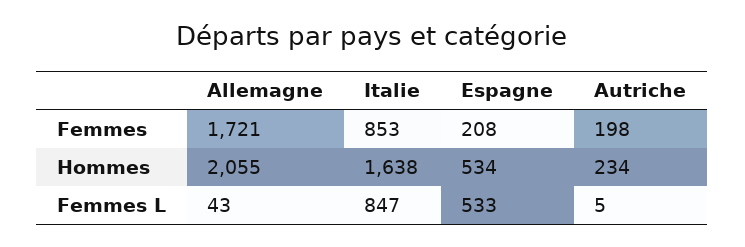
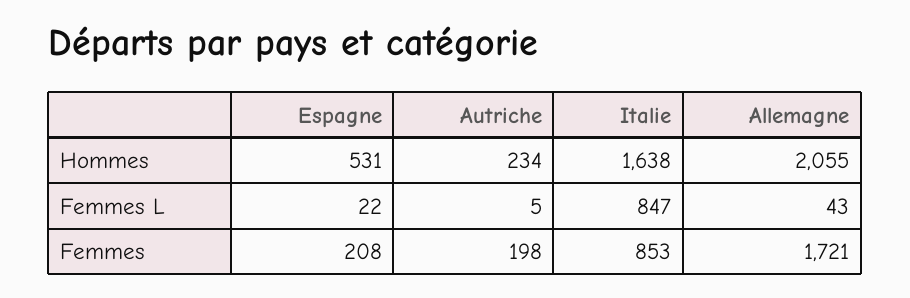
Espagne, Hommes: 534 -> 531
Espagne, Femmes L: 533 -> 22

